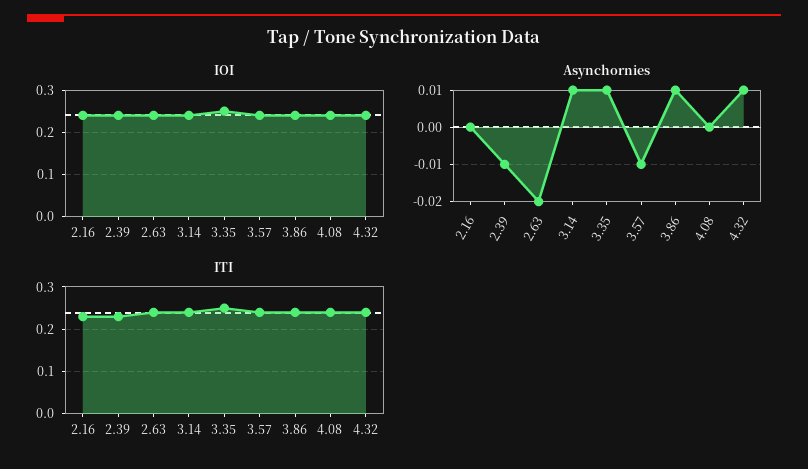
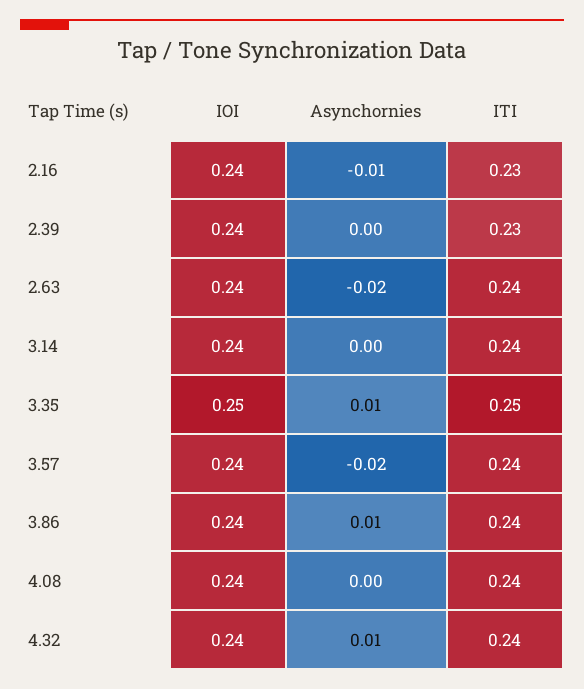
Asynchornies, 2.16: 0 -> -0.01
Asynchornies, 2.39: -0.01 -> 0
Asynchornies, 3.14: 0.01 -> 0
Asynchornies, 3.57: -0.01 -> -0.02

